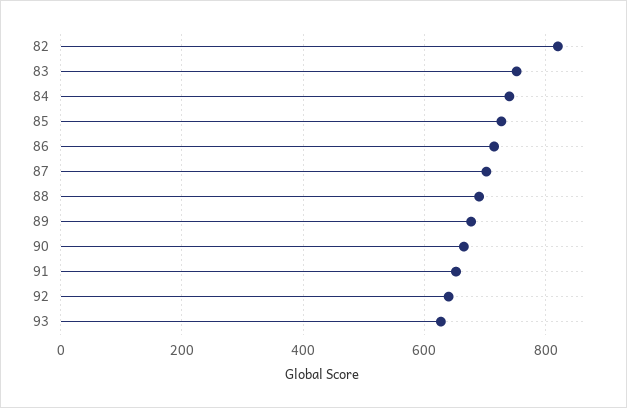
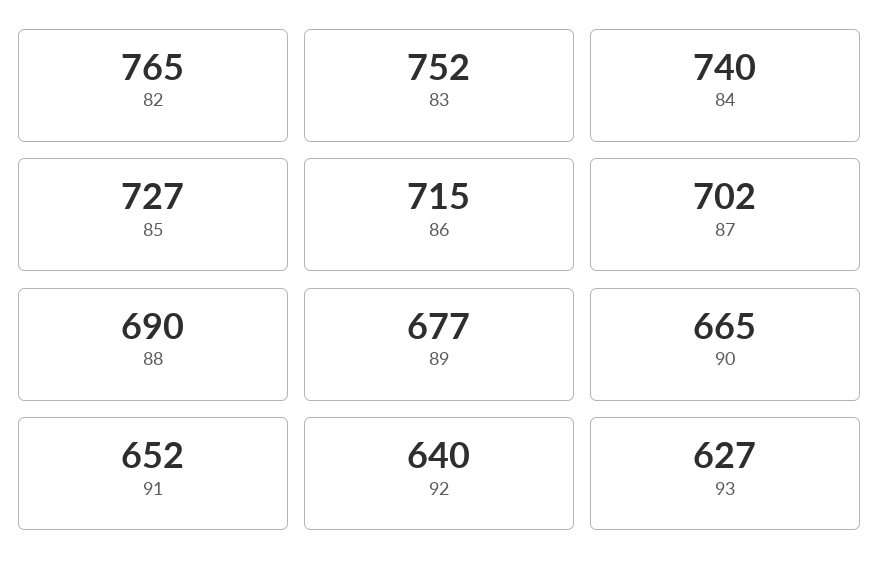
82: 820 -> 765

